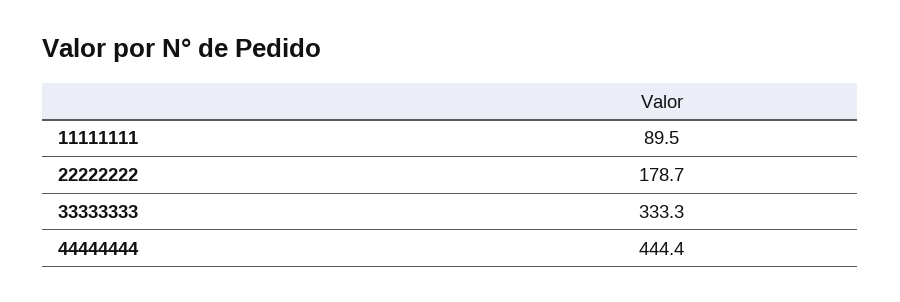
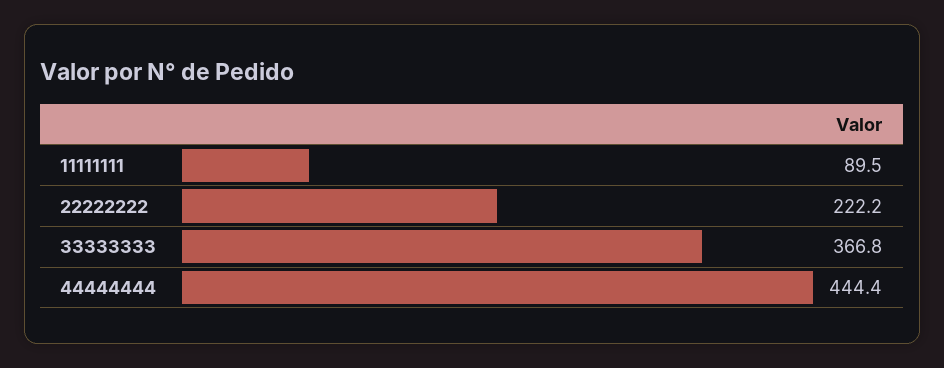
22222222: 178.7 -> 222.2
33333333: 333.3 -> 366.8

